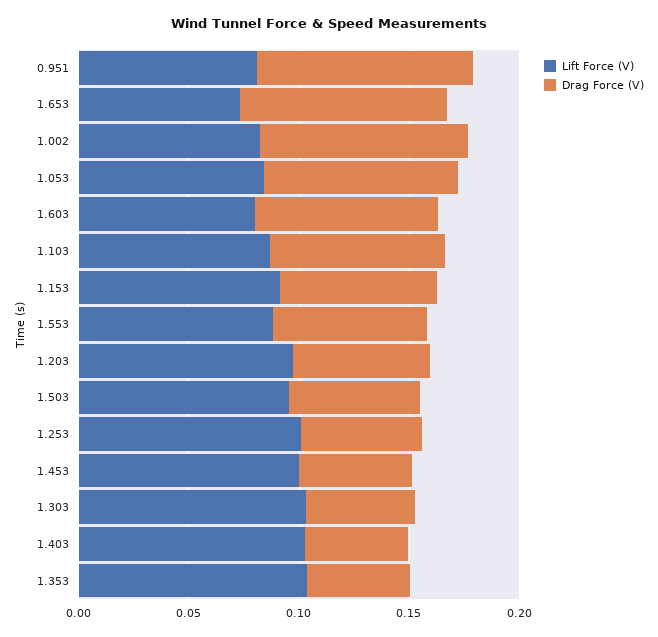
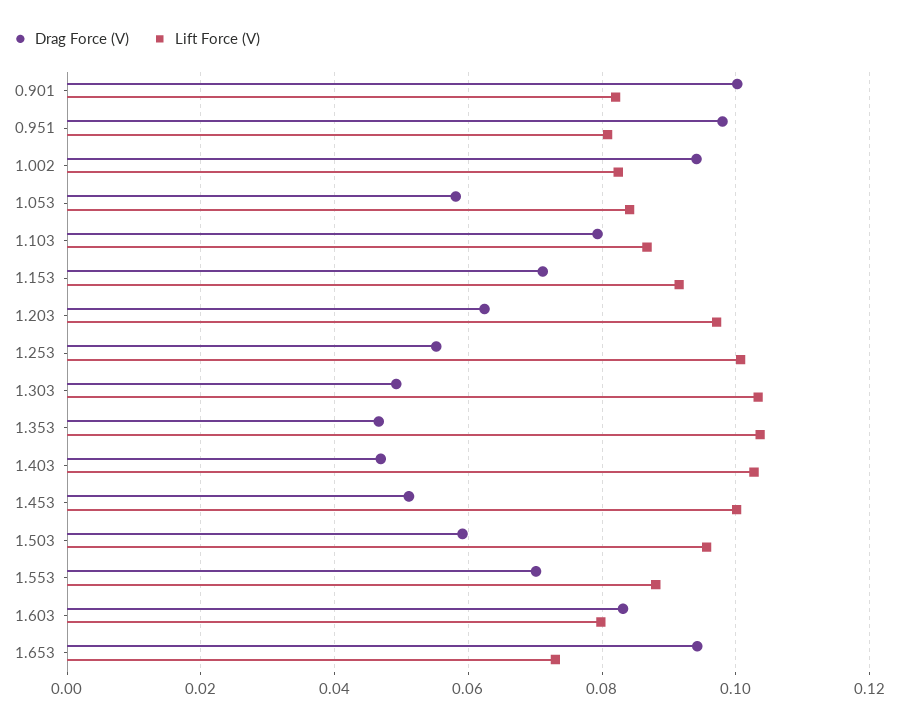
Drag Force (V), 1.053: 0.09 -> 0.058
Drag Force (V), 0.901: none -> 0.1
Lift Force (V), 0.901: none -> 0.082

